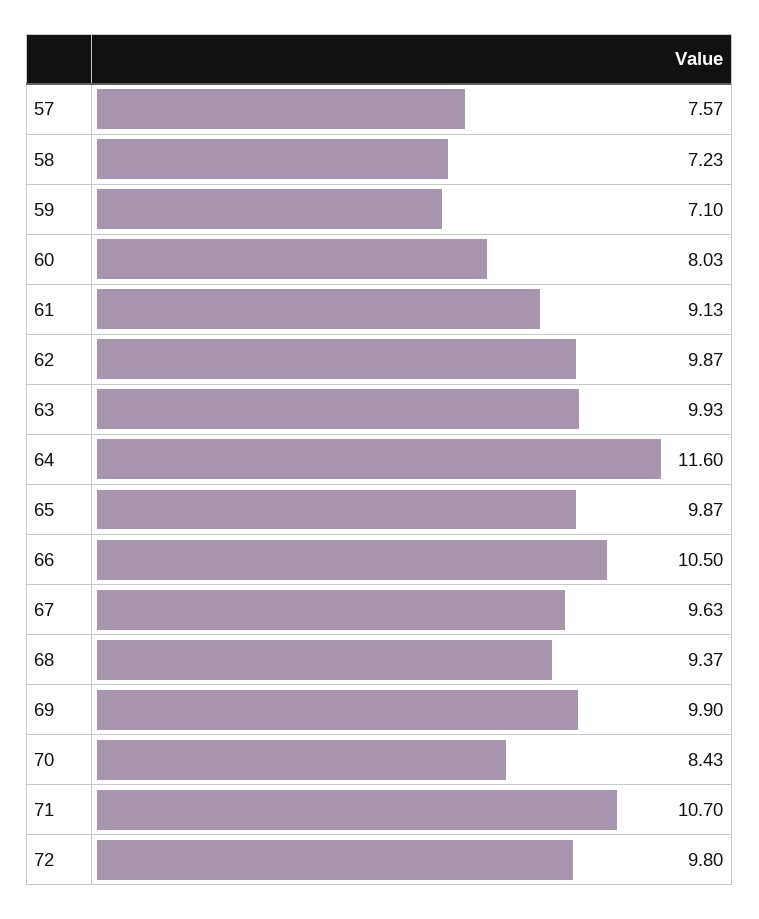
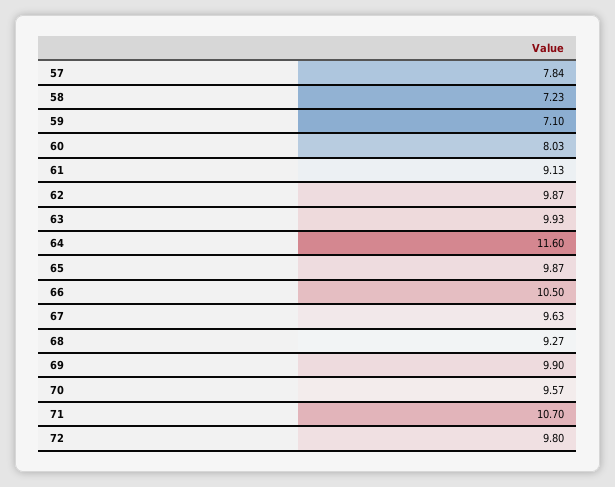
57: 7.57 -> 7.84
68: 9.37 -> 9.27
70: 8.43 -> 9.57

